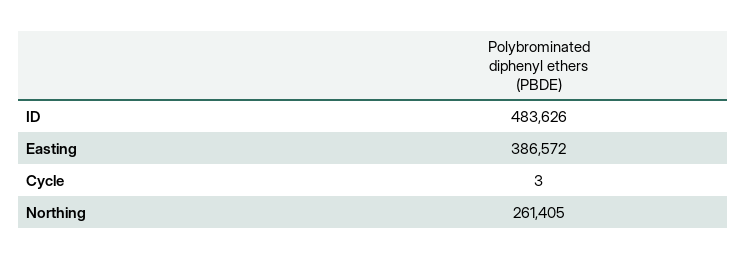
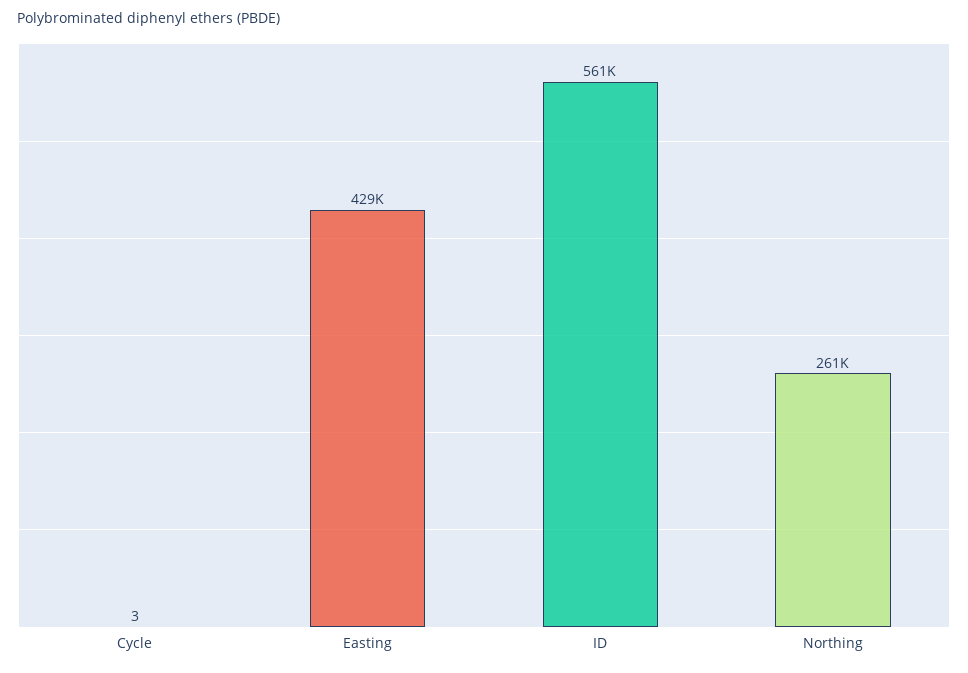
ID: 483626 -> 561000
Easting: 386572 -> 429000

